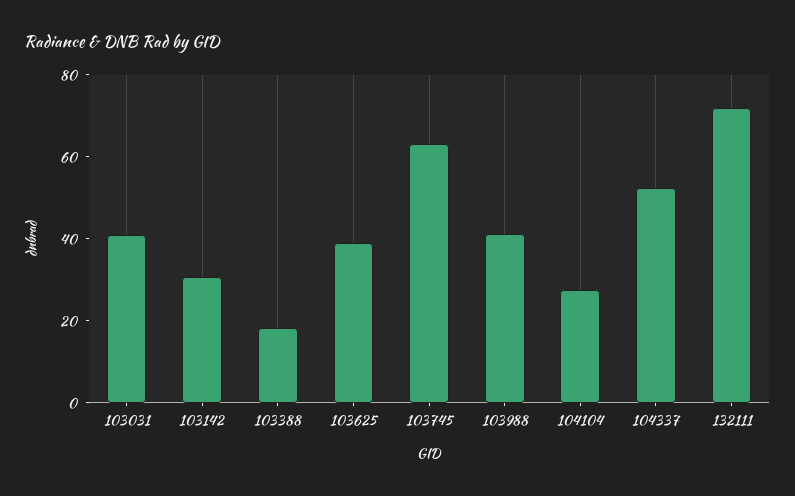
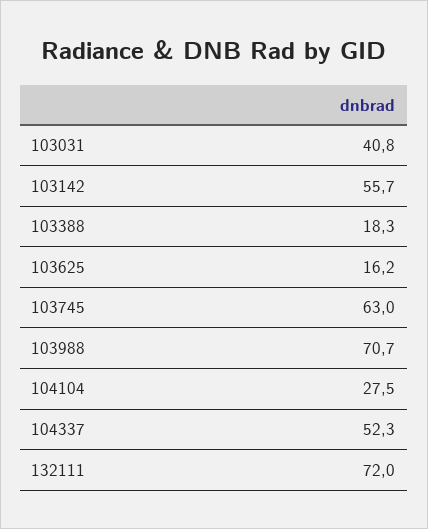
103142: 30 -> 55.7
103625: 40 -> 16.2
103988: 40 -> 70.7

